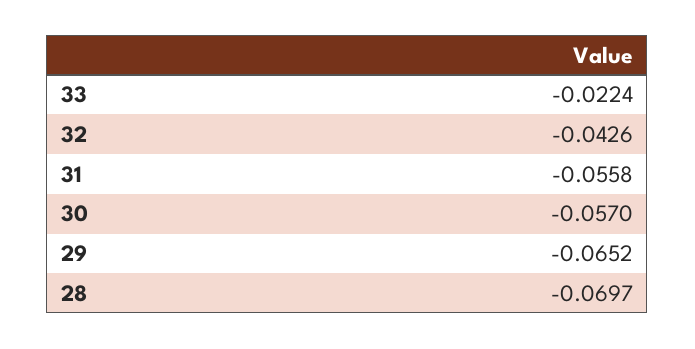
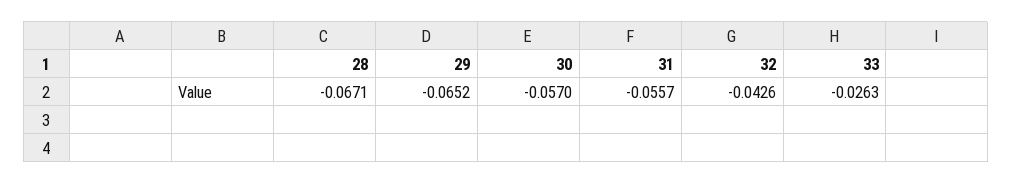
33: -0.0224 -> -0.0263
31: -0.0558 -> -0.0557
28: -0.0697 -> -0.0671

